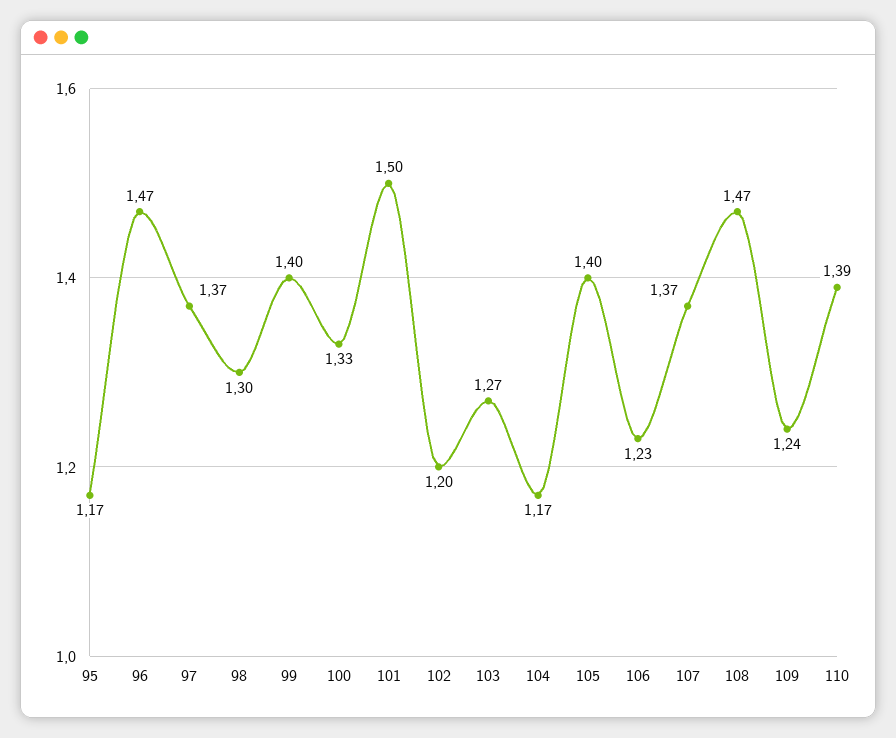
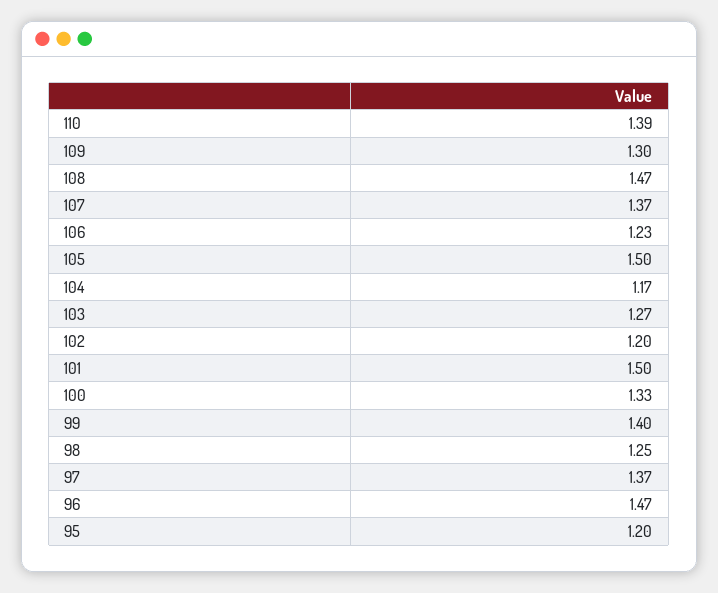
95: 1.17 -> 1.2
98: 1.3 -> 1.25
105: 1.4 -> 1.5
109: 1.24 -> 1.3

